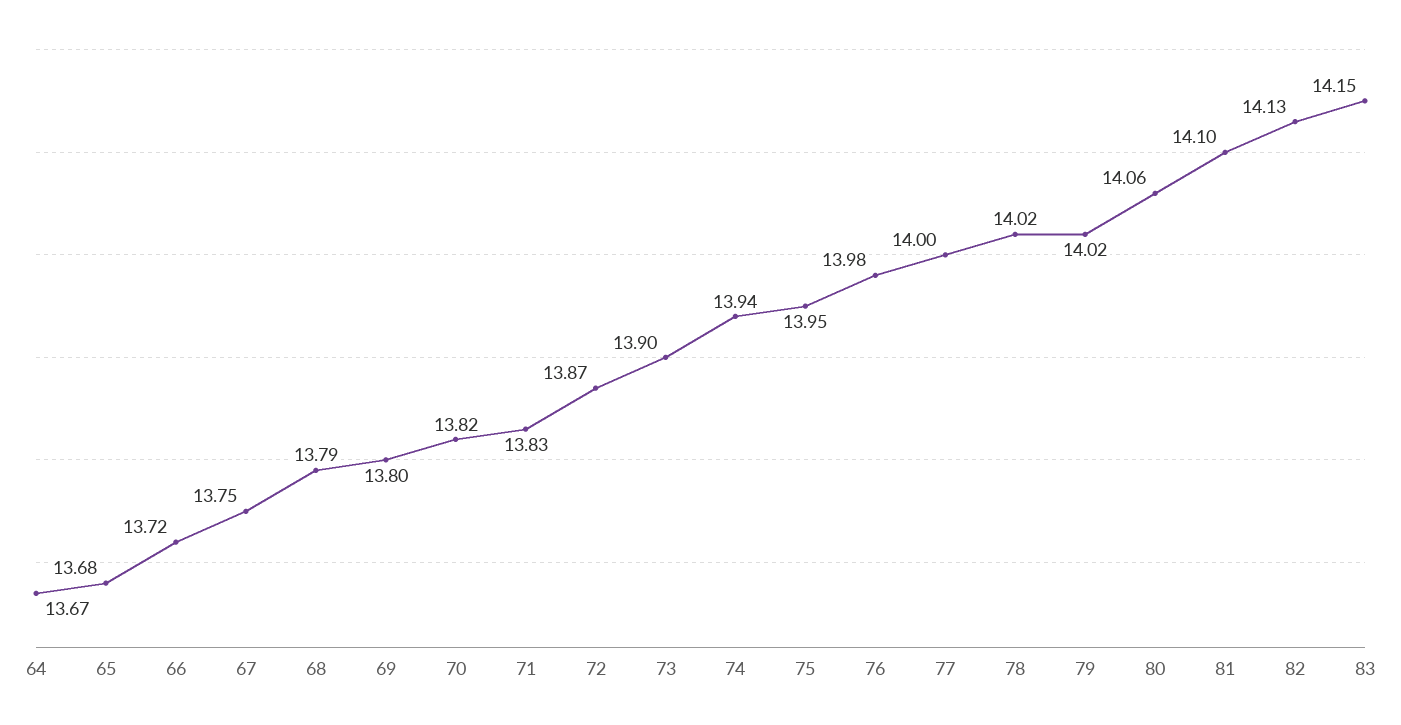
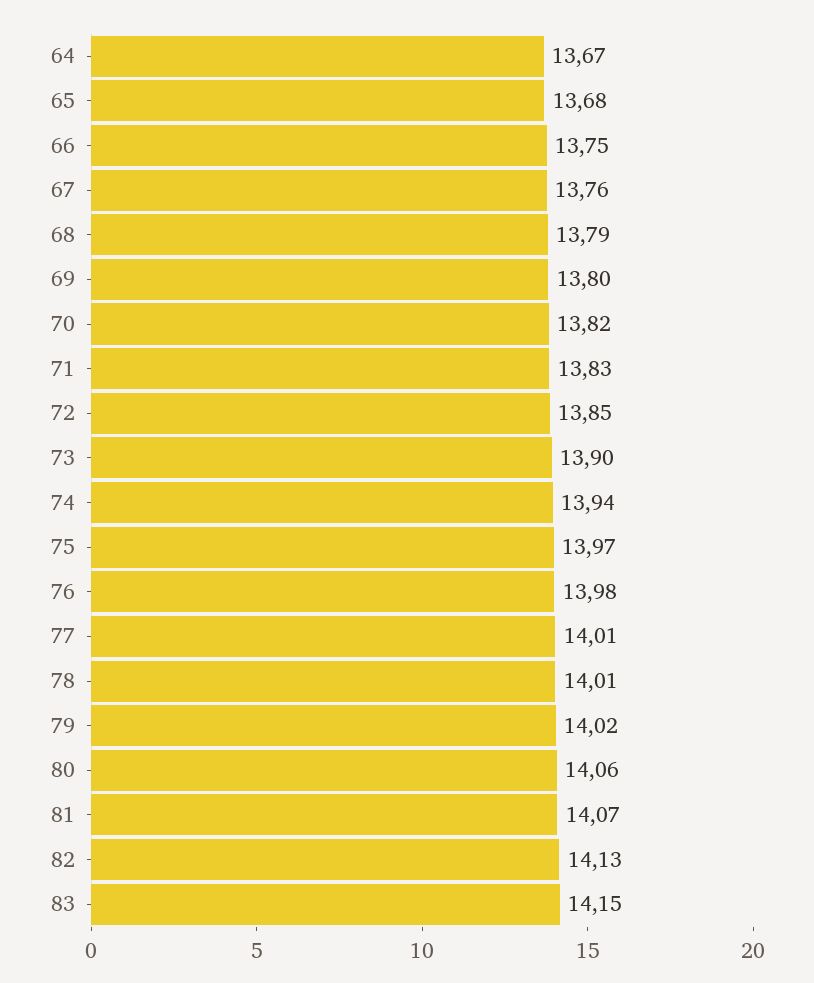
66: 13.72 -> 13.75
67: 13.75 -> 13.76
72: 13.87 -> 13.85
75: 13.95 -> 13.97
77: 14 -> 14.01
78: 14.02 -> 14.01
81: 14.1 -> 14.07

